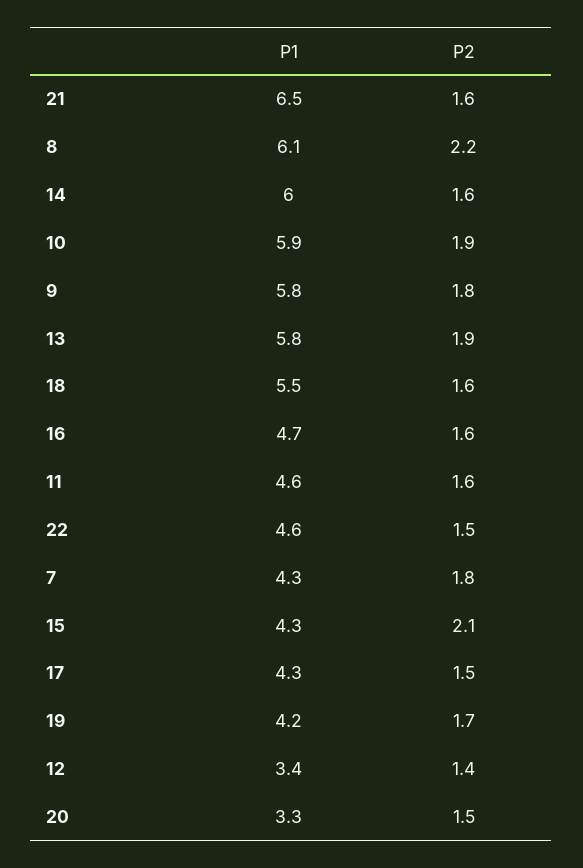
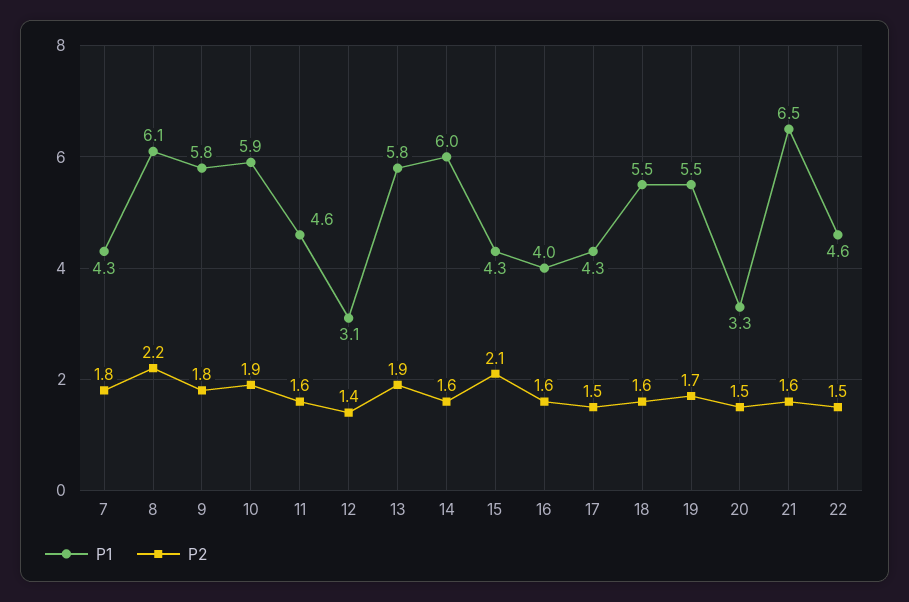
P1, 16: 4.7 -> 4
P1, 19: 4.2 -> 5.5
P1, 12: 3.4 -> 3.1

